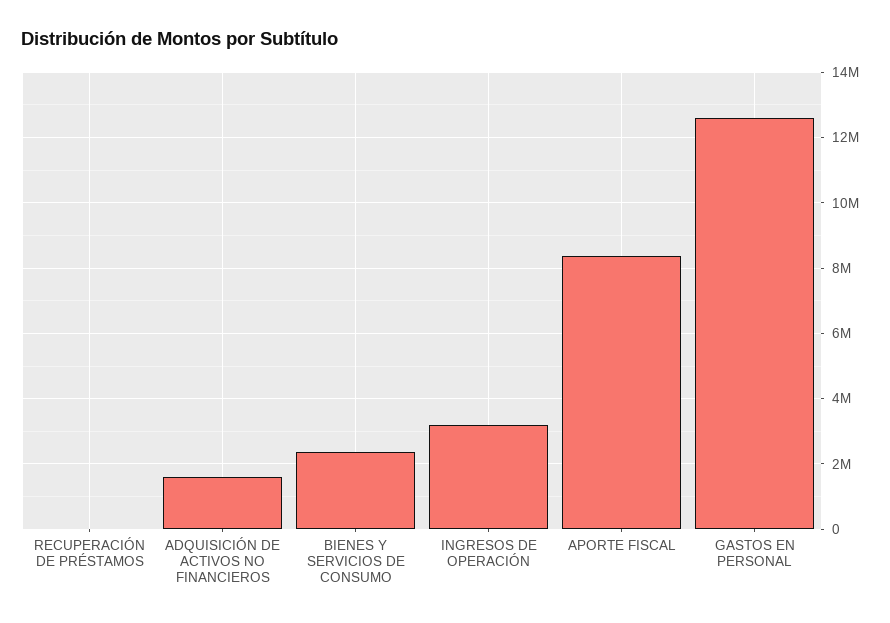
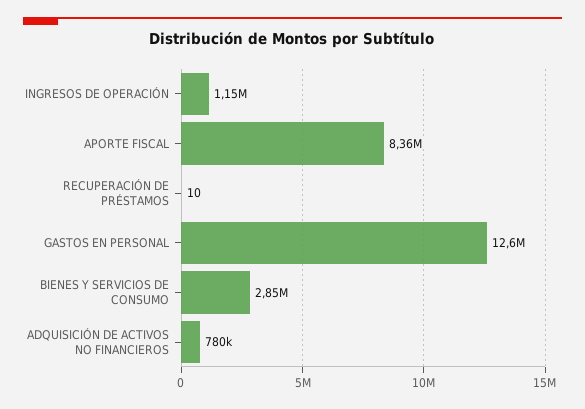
ADQUISICIÓN DE ACTIVOS NO FINANCIEROS: 1600000 -> 780000
BIENES Y SERVICIOS DE CONSUMO: 2400000 -> 2850000
INGRESOS DE OPERACIÓN: 3200000 -> 1150000

